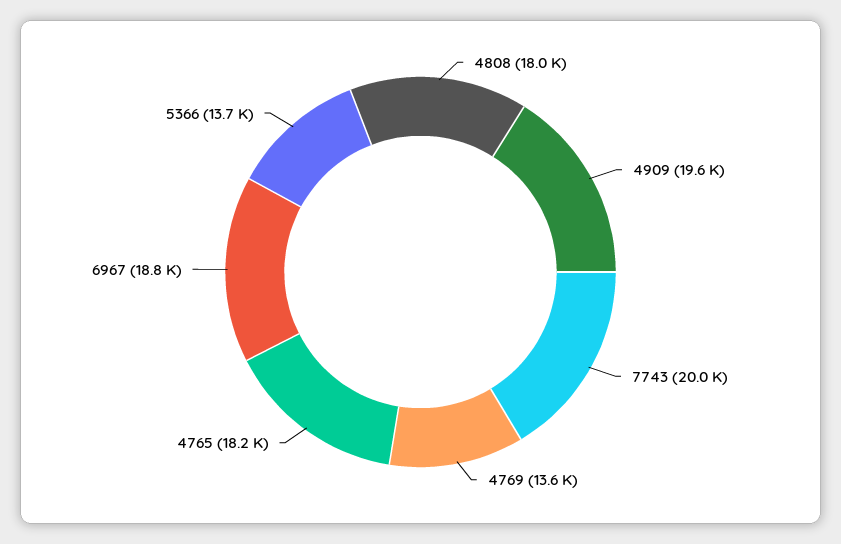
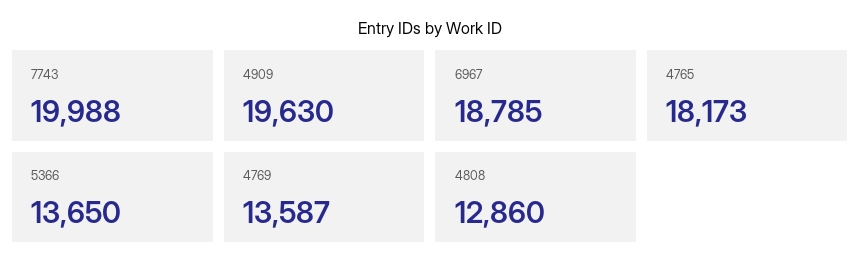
4808: 18000 -> 12860

